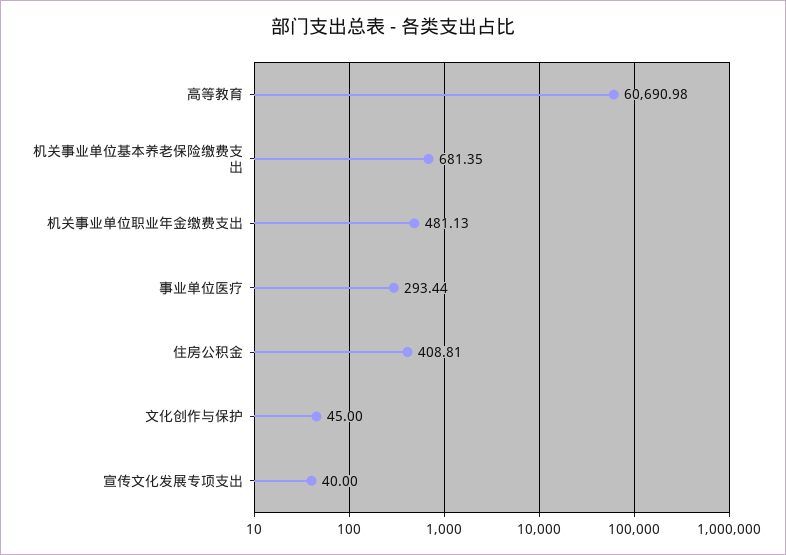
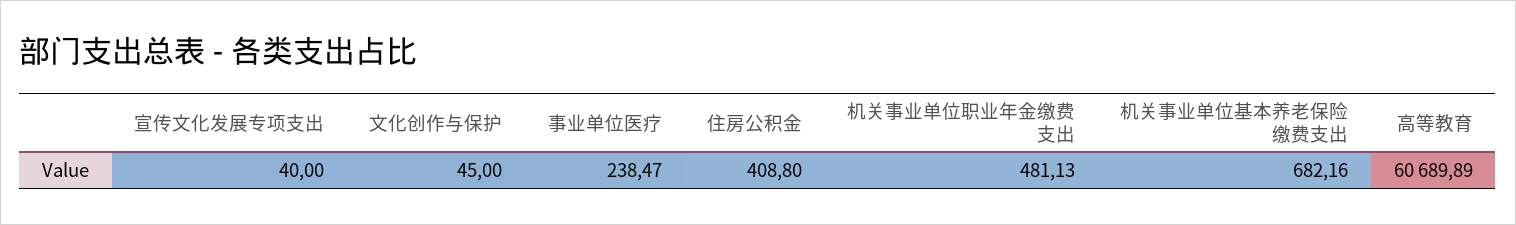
高等教育: 60690.98 -> 60689.89
机关事业单位基本养老保险缴费支出: 681.35 -> 682.16
事业单位医疗: 293.44 -> 238.47
住房公积金: 408.81 -> 408.8

